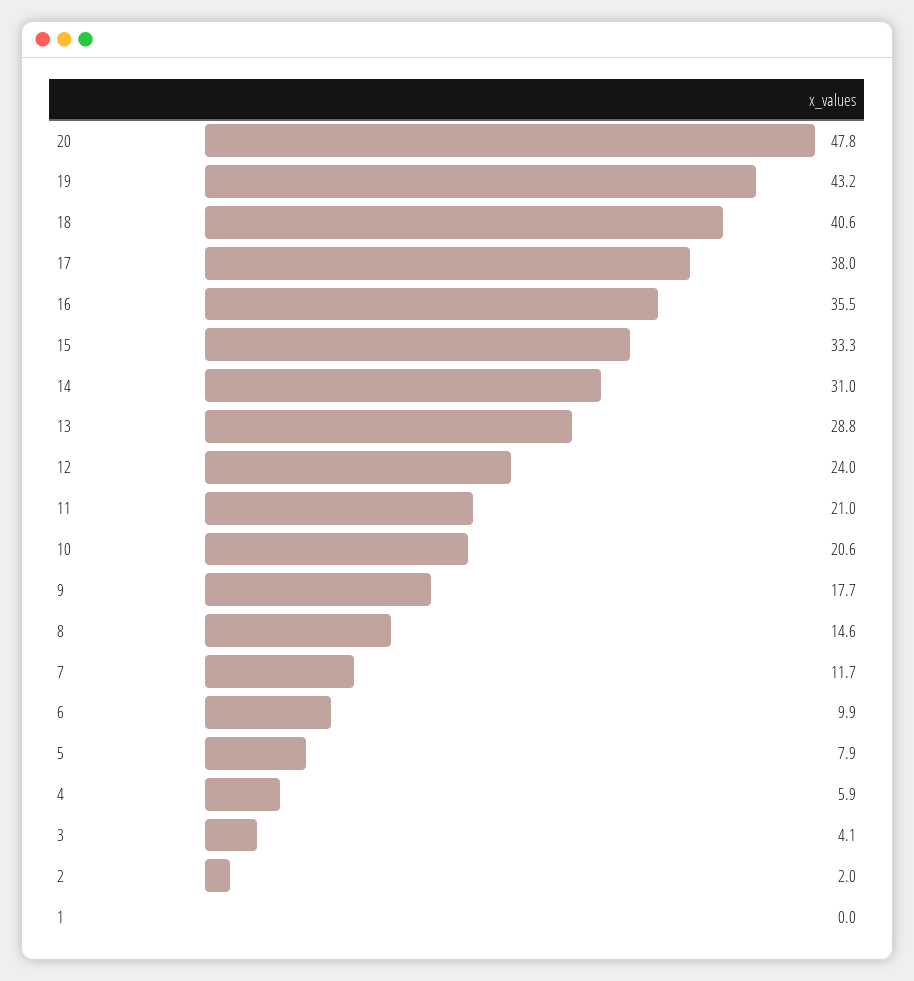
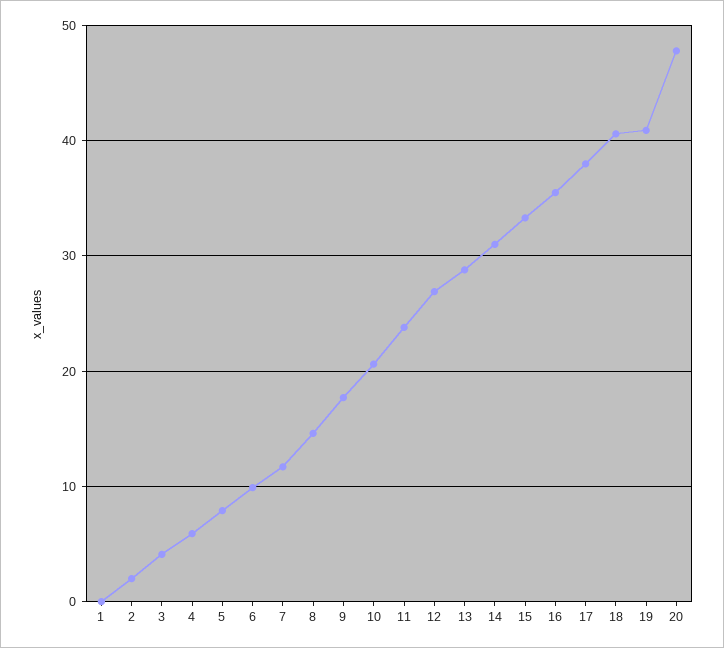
19: 43.2 -> 41
12: 24 -> 27
11: 21 -> 24

